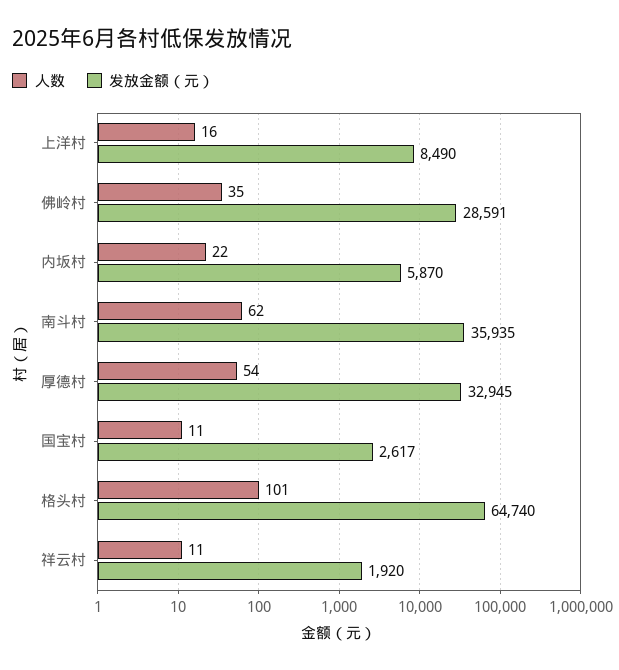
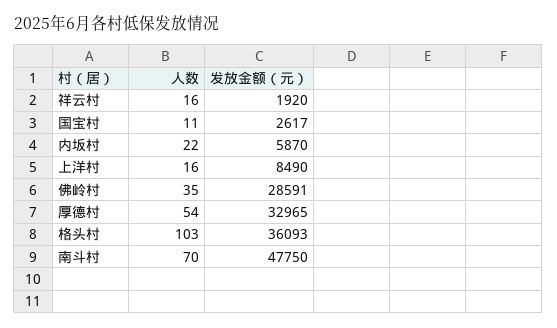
人数, 南斗村: 62 -> 70
发放金额（元）, 南斗村: 35935 -> 47750
发放金额（元）, 厚德村: 32945 -> 32965
人数, 格头村: 101 -> 103
发放金额（元）, 格头村: 64740 -> 36093
人数, 祥云村: 11 -> 16

